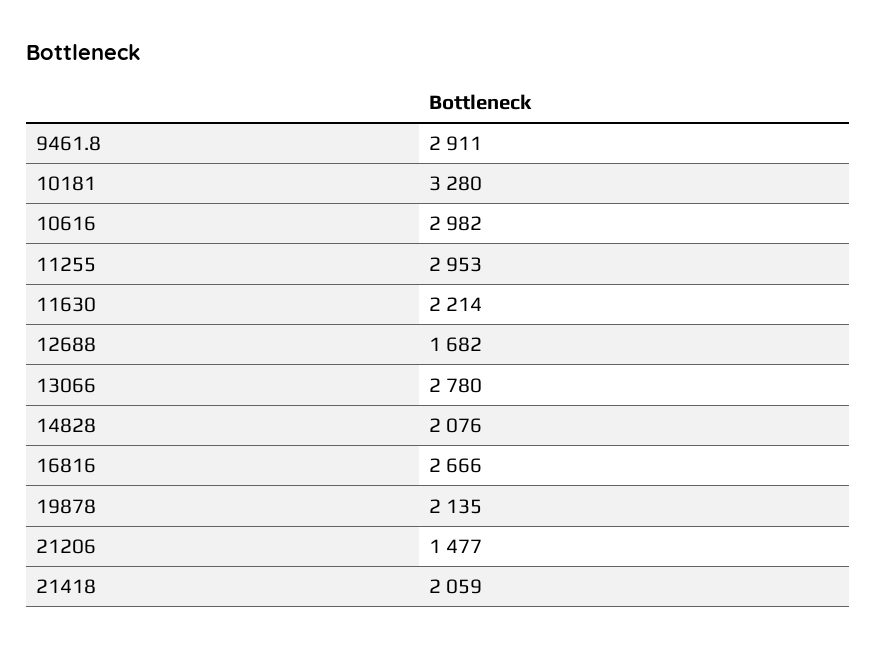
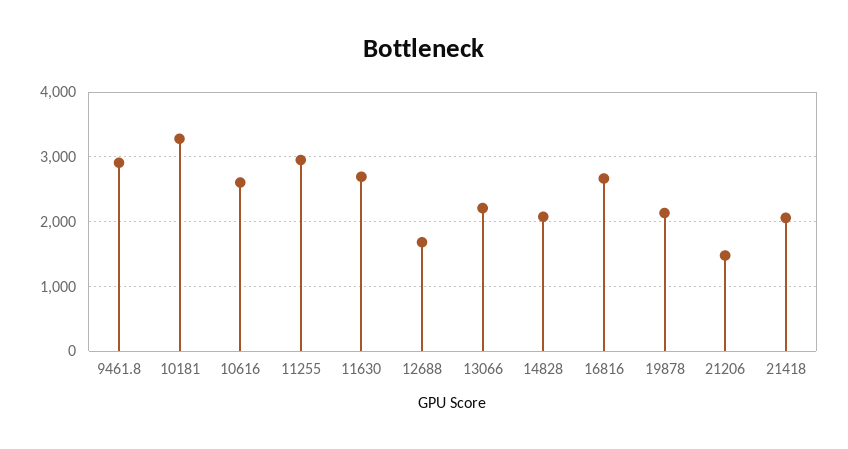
10616: 2982 -> 2600
11630: 2214 -> 2700
13066: 2780 -> 2200

